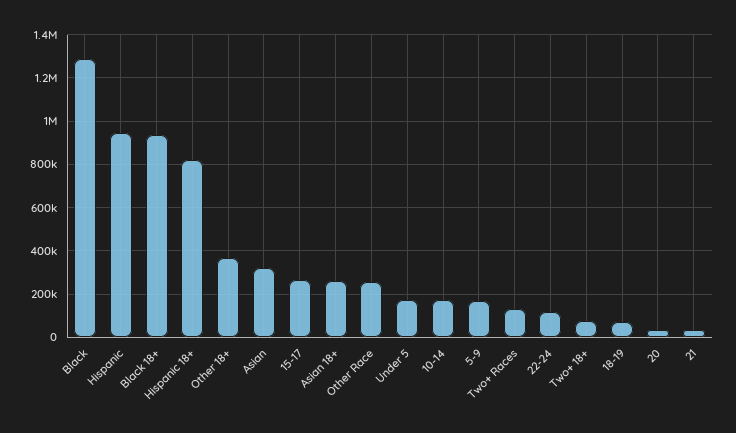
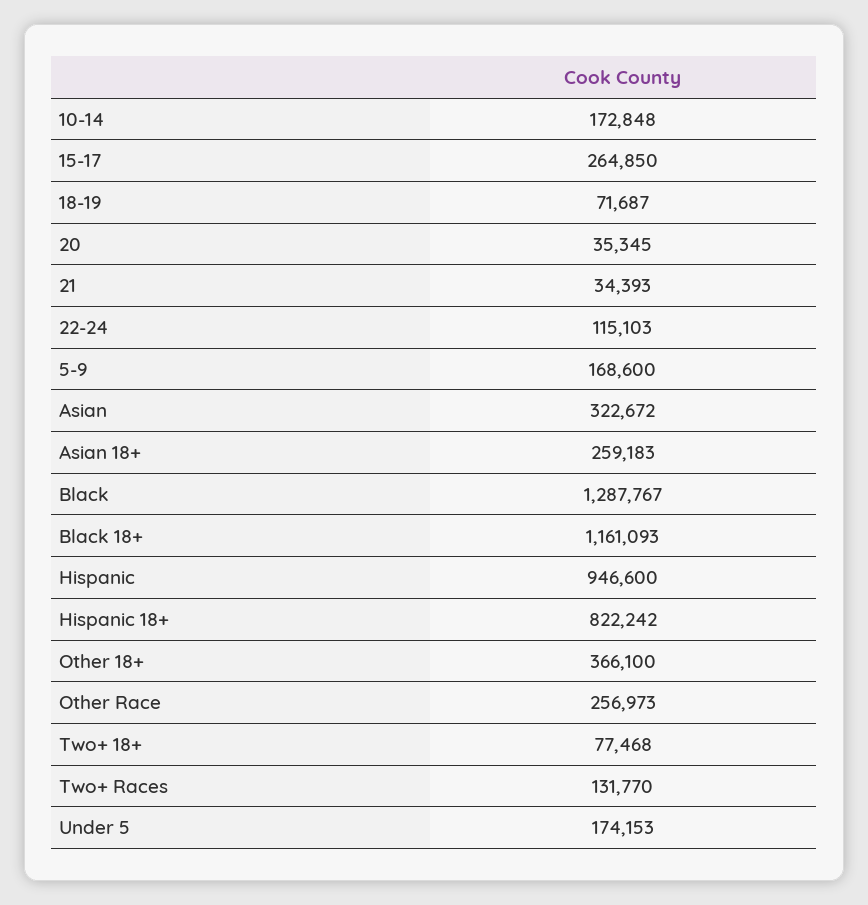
Black 18+: 950000 -> 1161093

